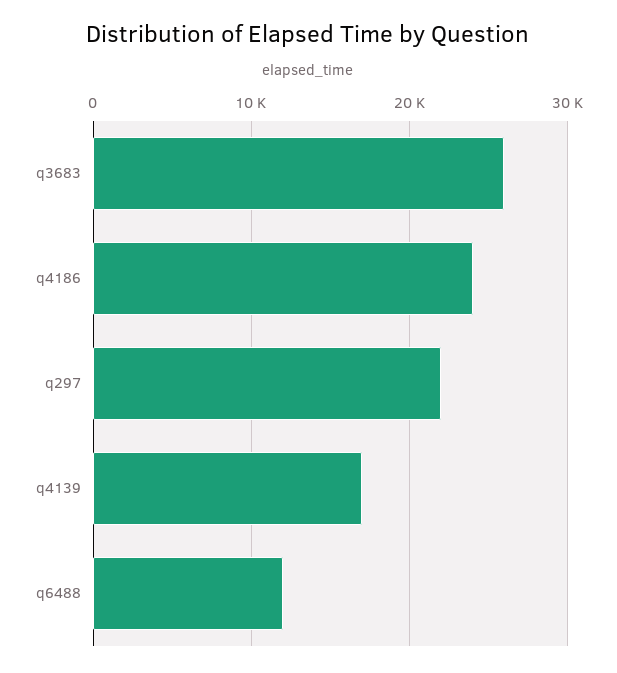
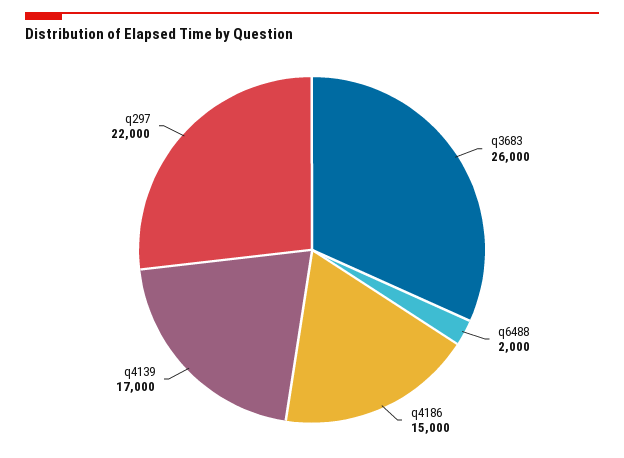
q4186: 24000 -> 15000
q6488: 12000 -> 2000

